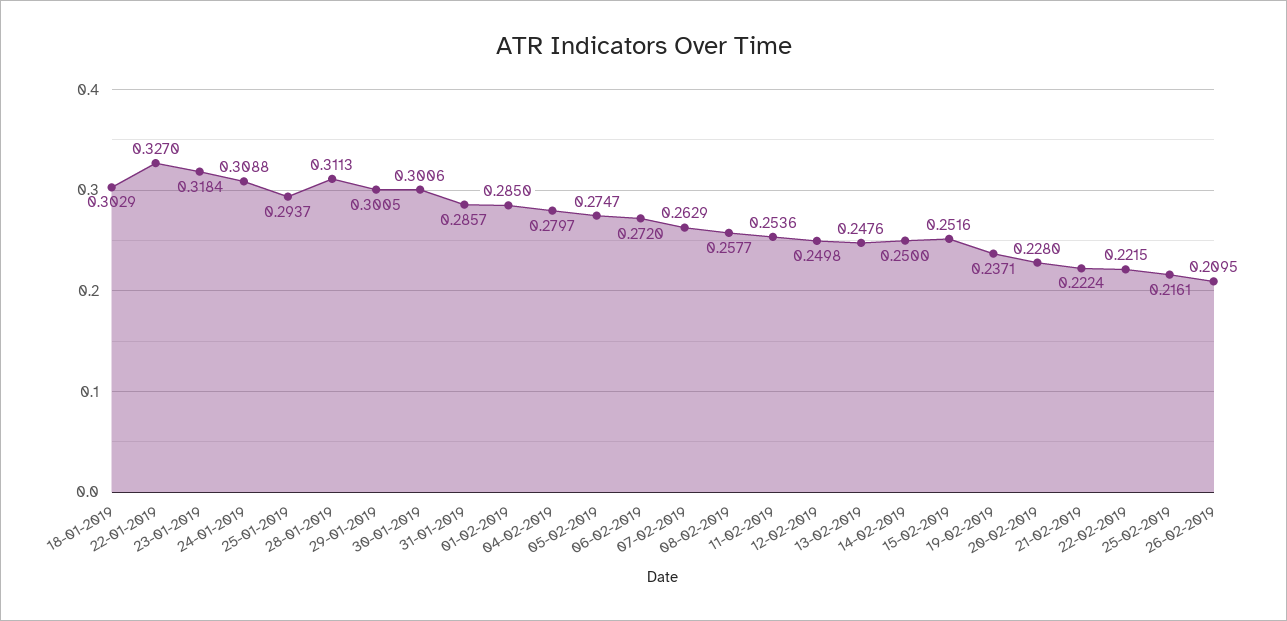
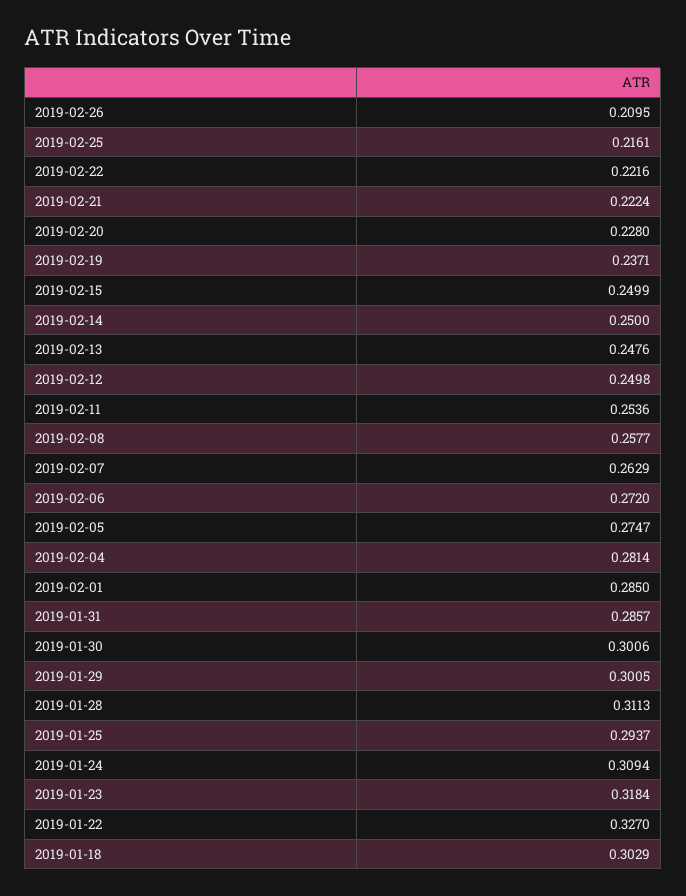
24-01-2019: 0.3088 -> 0.3094
04-02-2019: 0.2797 -> 0.2814
15-02-2019: 0.2516 -> 0.2499
22-02-2019: 0.2215 -> 0.2216

